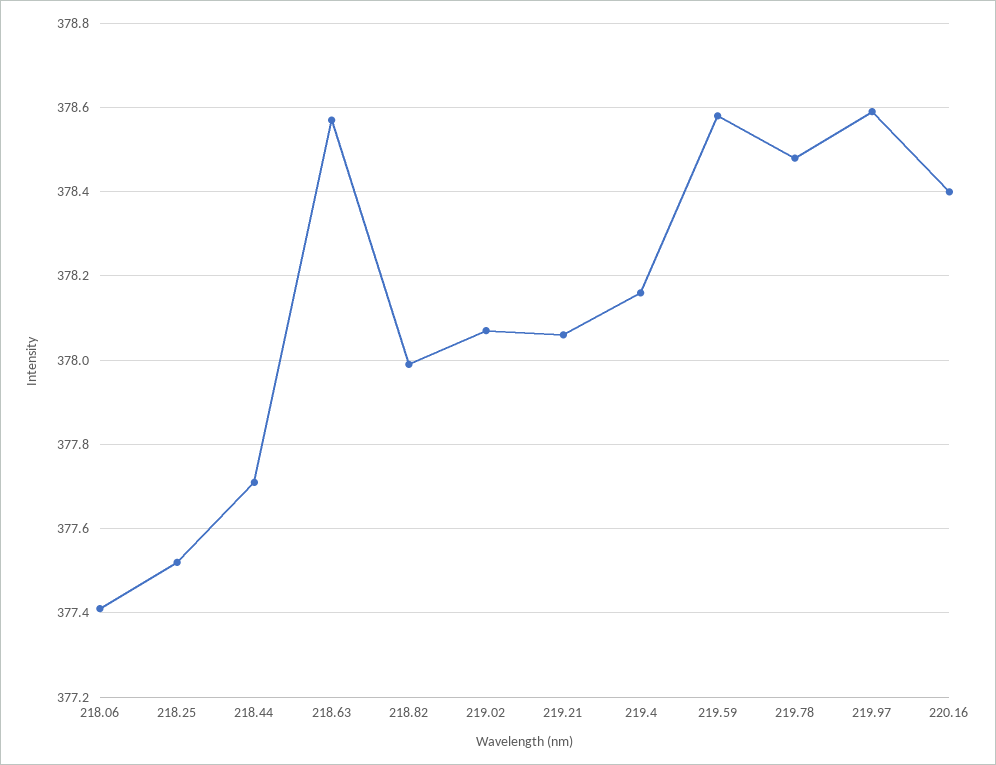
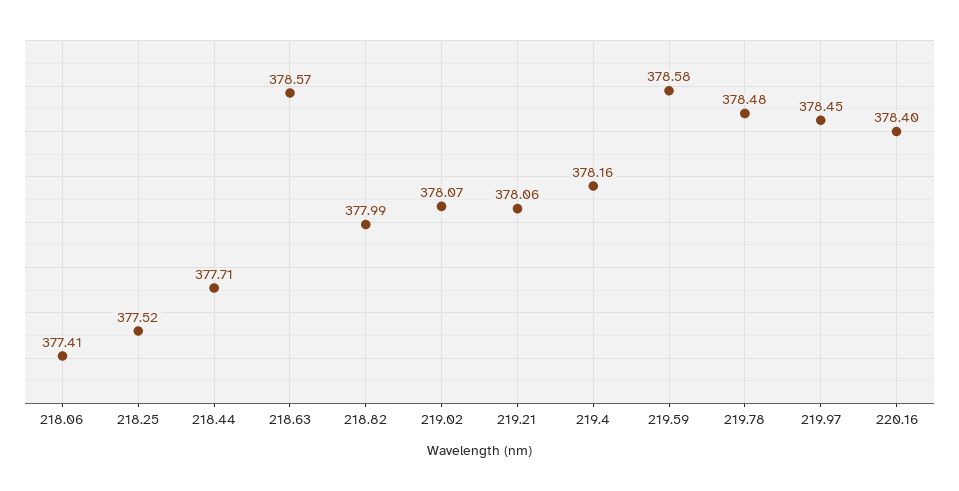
219.97: 378.6 -> 378.45

